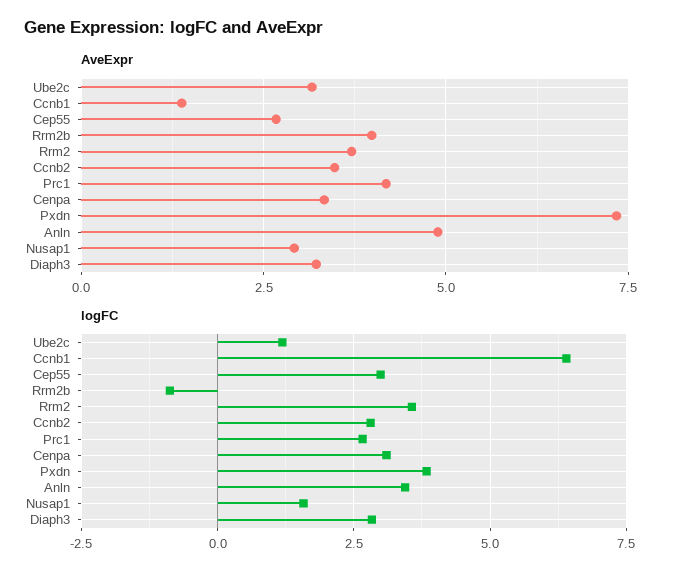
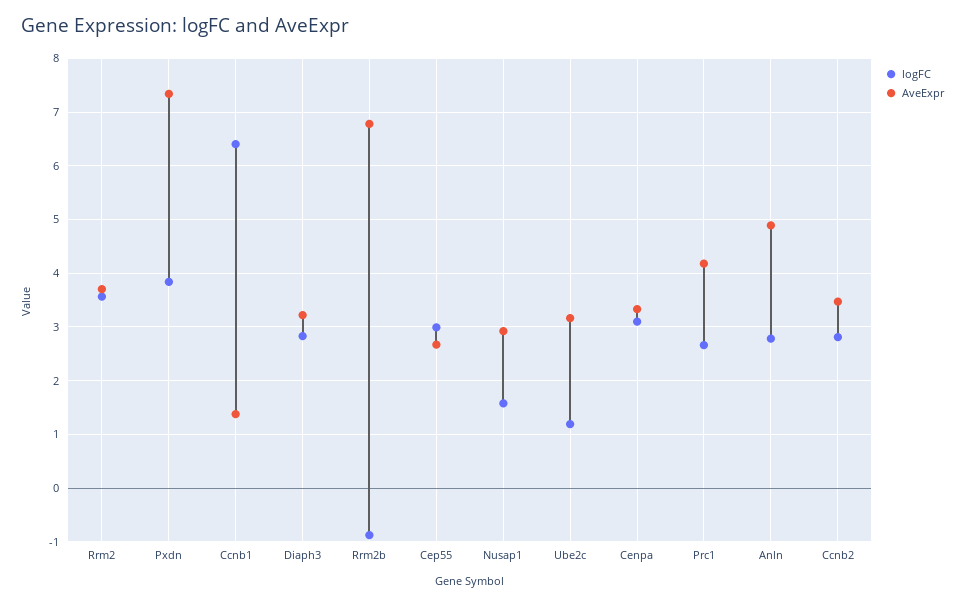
AveExpr, Rrm2b: 4 -> 6.8
logFC, Anln: 3.5 -> 2.8

